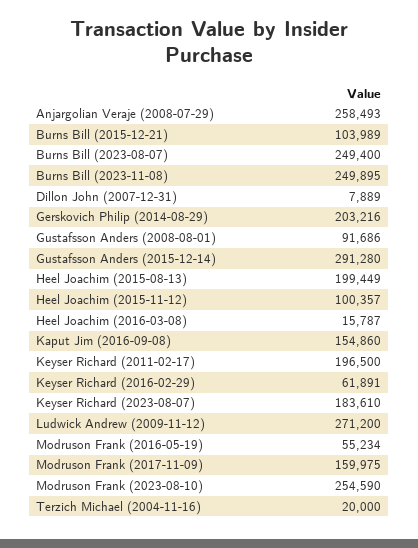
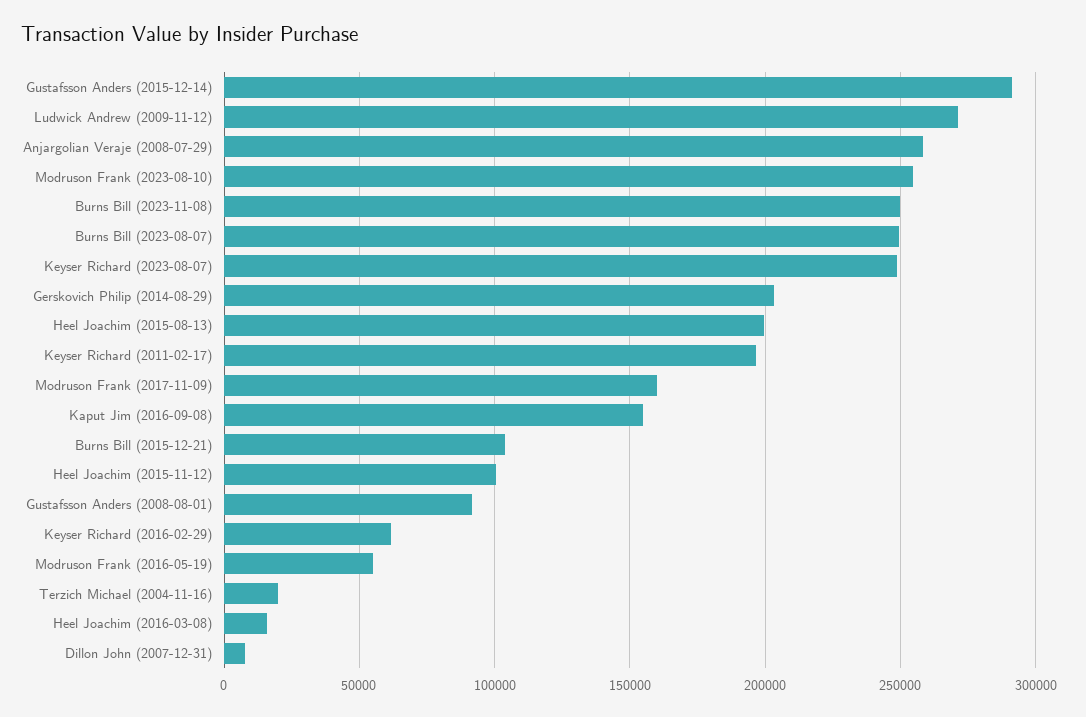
Keyser Richard (2023-08-07): 183610 -> 250000

